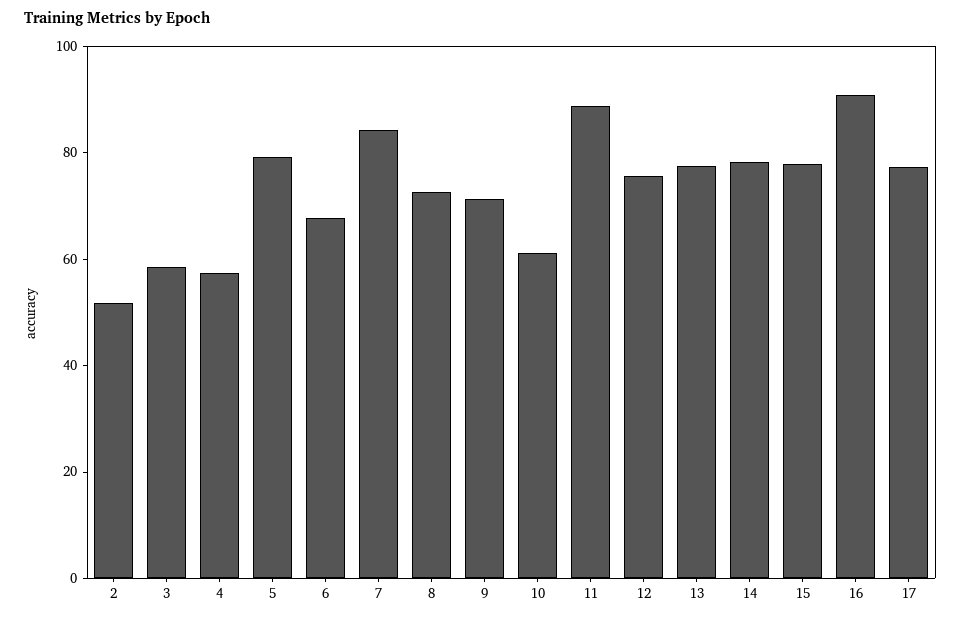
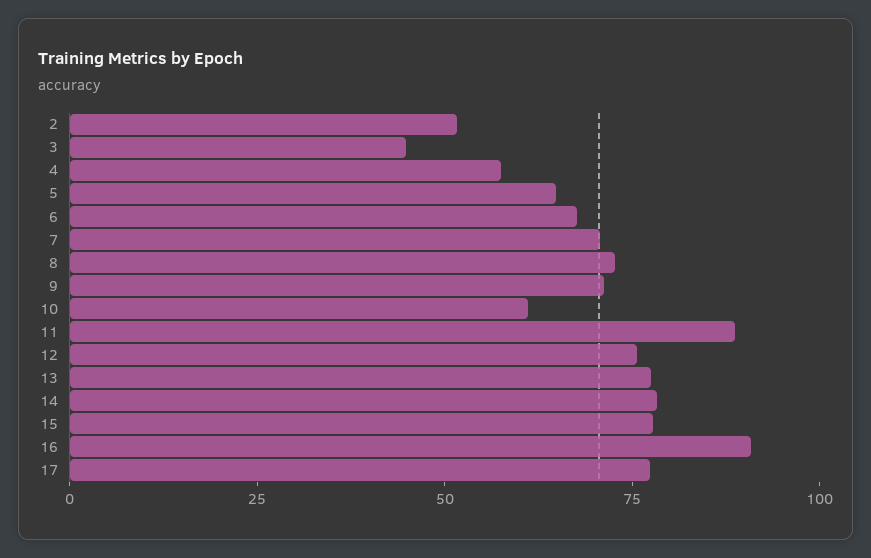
3: 60 -> 45
5: 80 -> 65
7: 85 -> 70

